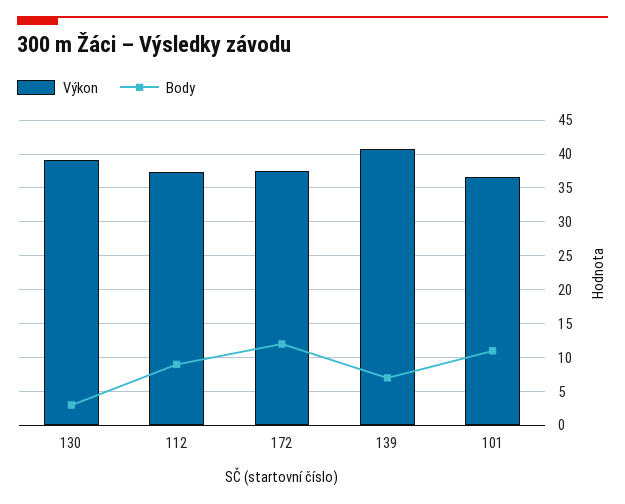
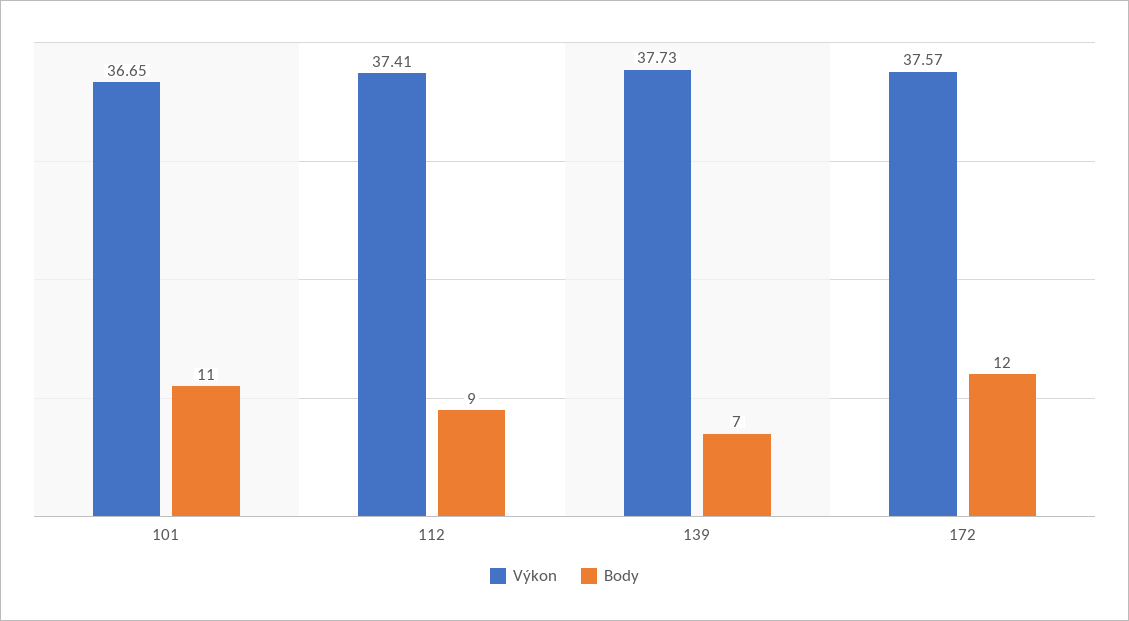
Výkon, 130: 39 -> none
Body, 130: 3 -> none
Výkon, 139: 41 -> 37.73

